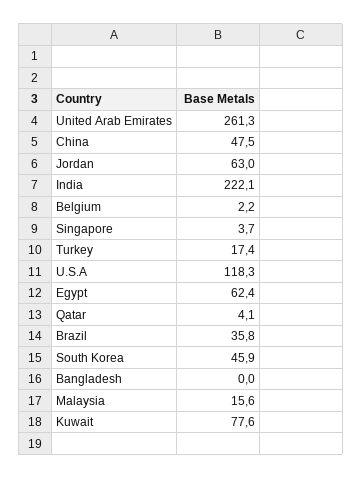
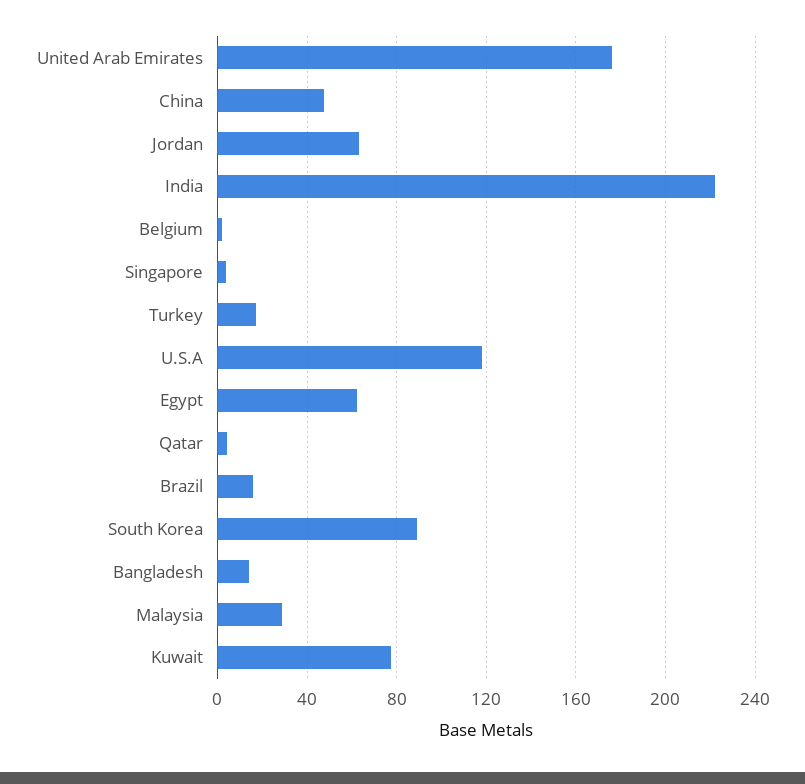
United Arab Emirates: 261.3 -> 175
Brazil: 35.8 -> 15
South Korea: 45.9 -> 90
Bangladesh: 0 -> 15
Malaysia: 15.6 -> 30

